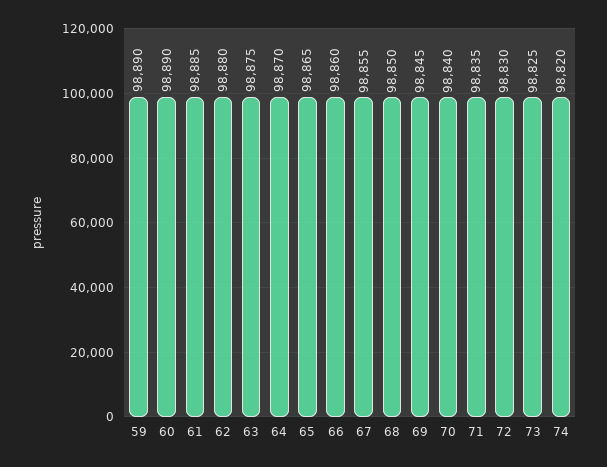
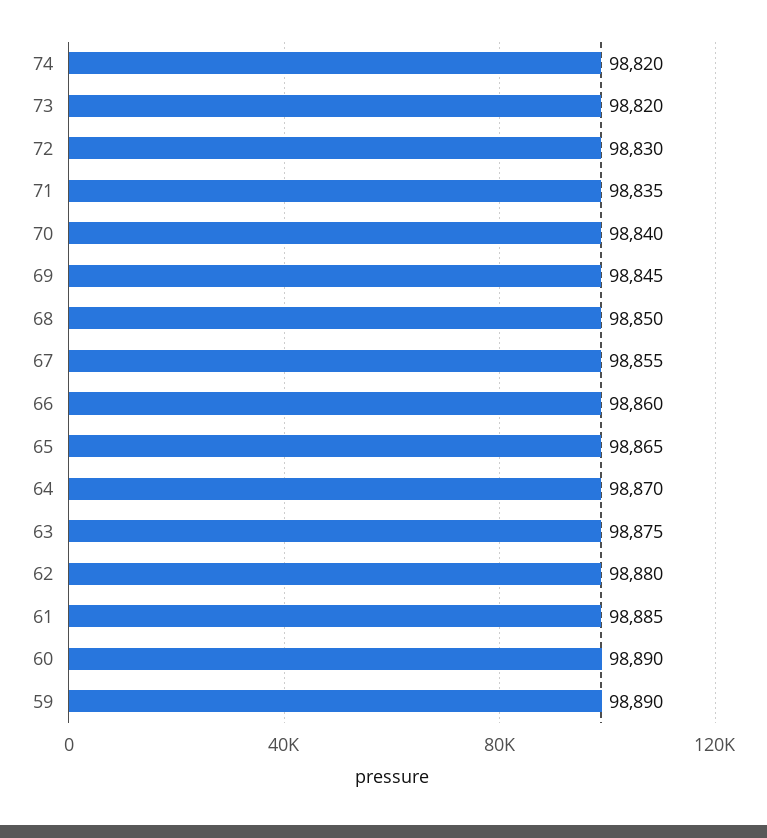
73: 98825 -> 98820

